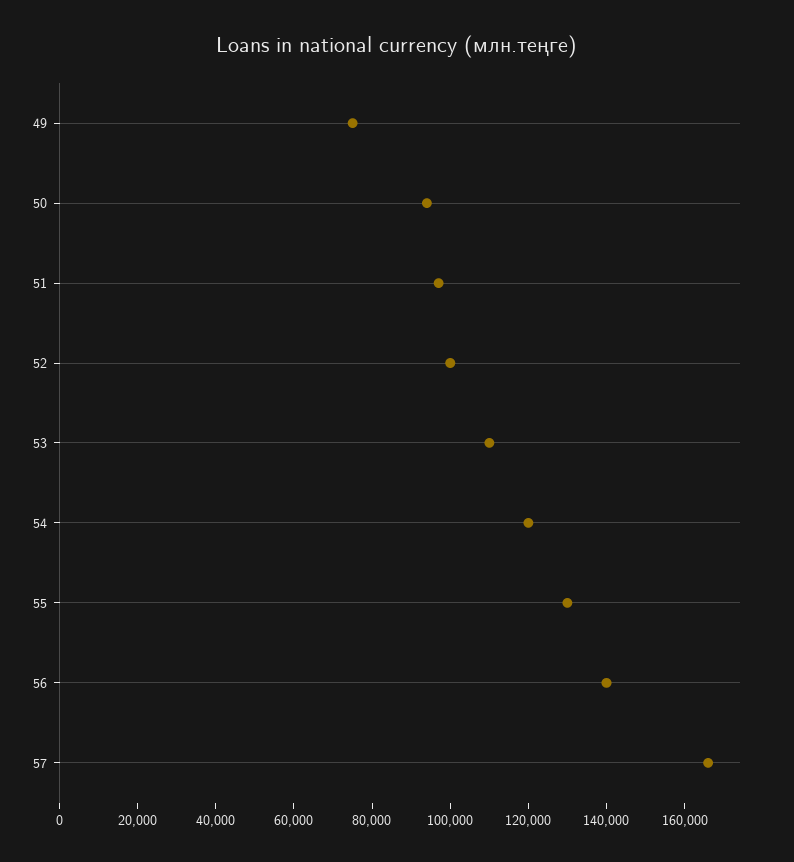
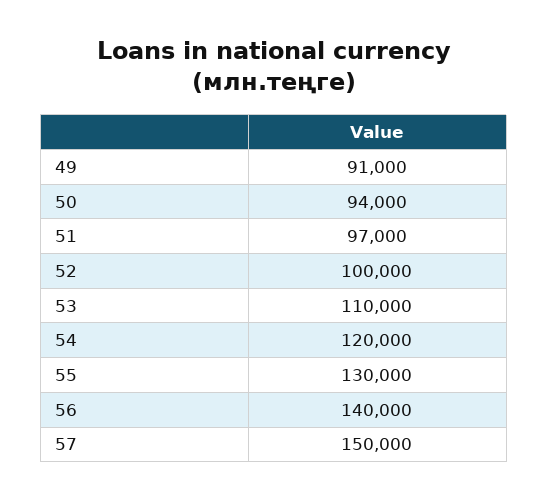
49: 75000 -> 91000
57: 165000 -> 150000

